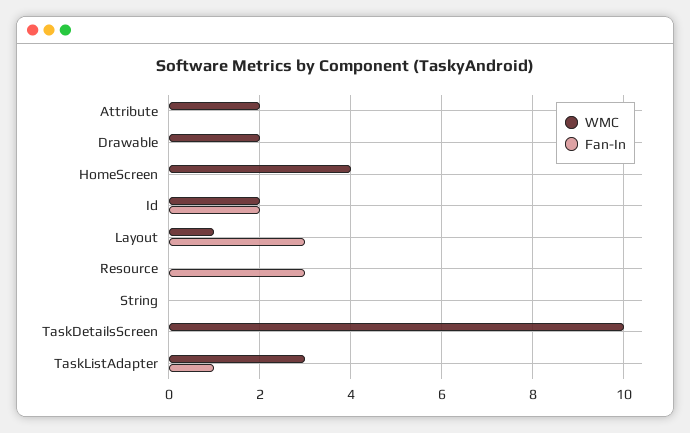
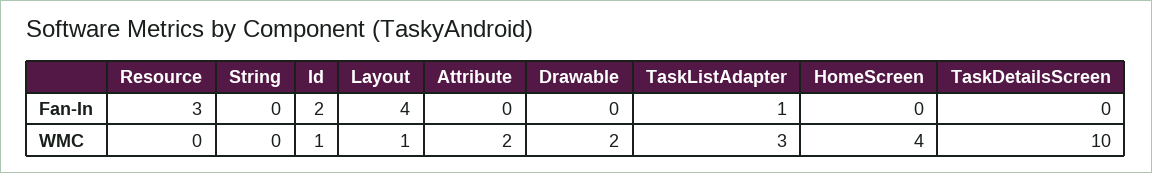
WMC, Id: 2 -> 1
Fan-In, Layout: 3 -> 4

